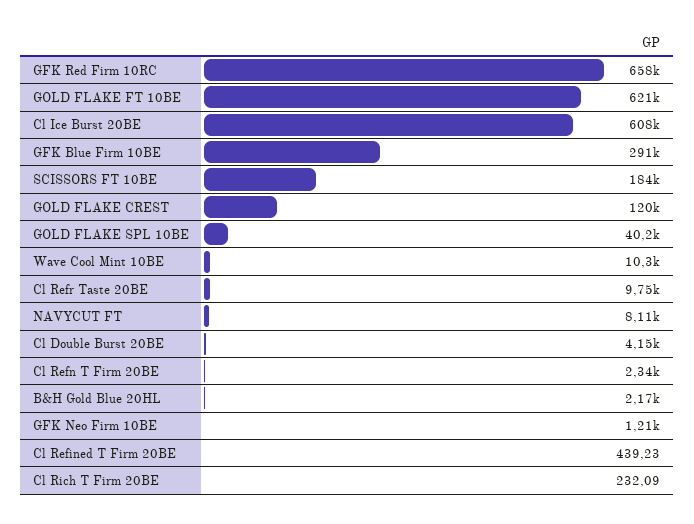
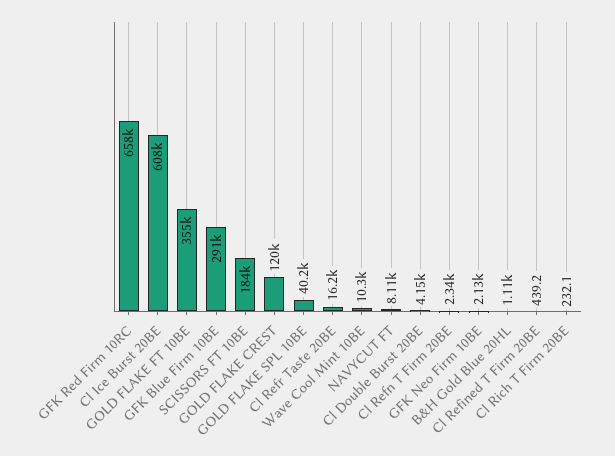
GOLD FLAKE FT 10BE: 621000 -> 355000
Cl Refr Taste 20BE: 9750 -> 16200
B&H Gold Blue 20HL: 2170 -> 1110
GFK Neo Firm 10BE: 1210 -> 2130

